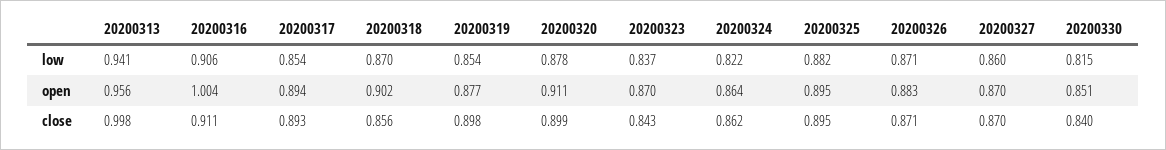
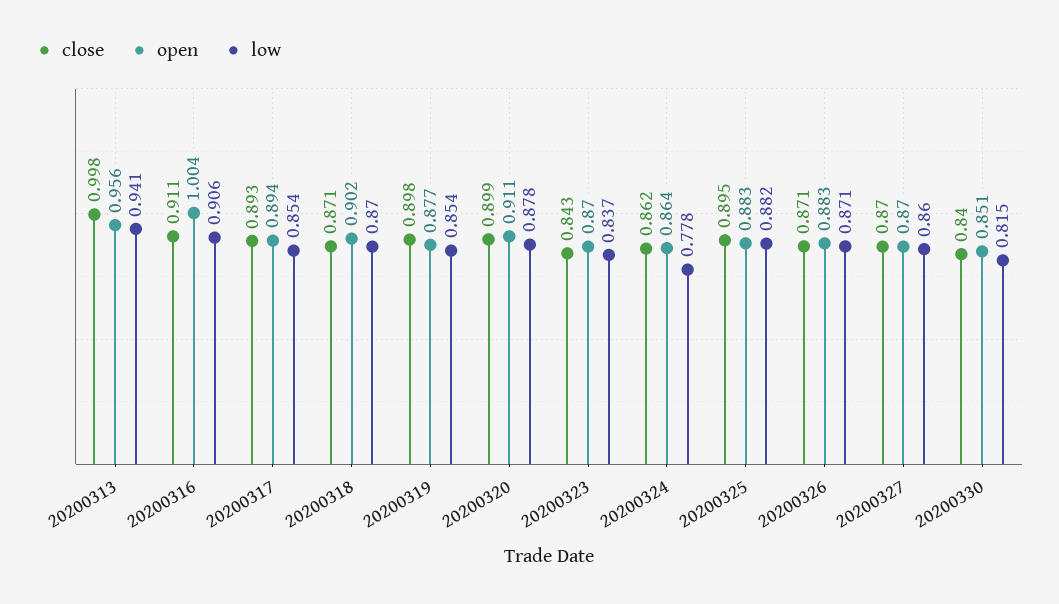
low, 20200324: 0.822 -> 0.778
open, 20200325: 0.895 -> 0.883
close, 20200318: 0.856 -> 0.871

